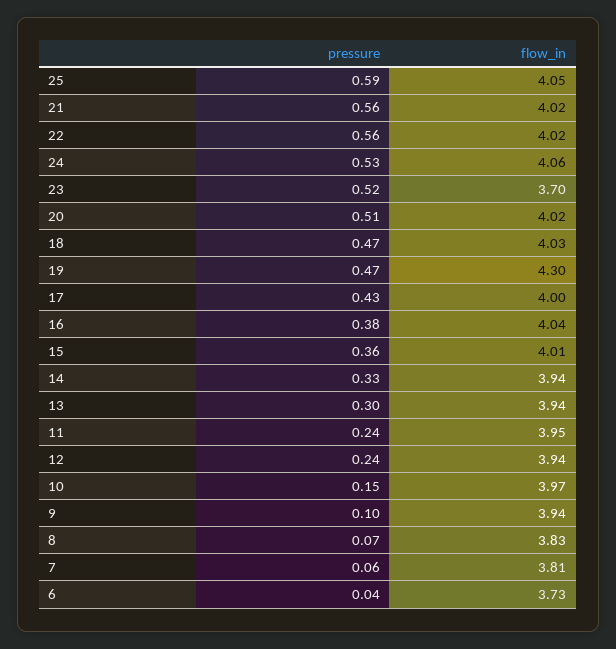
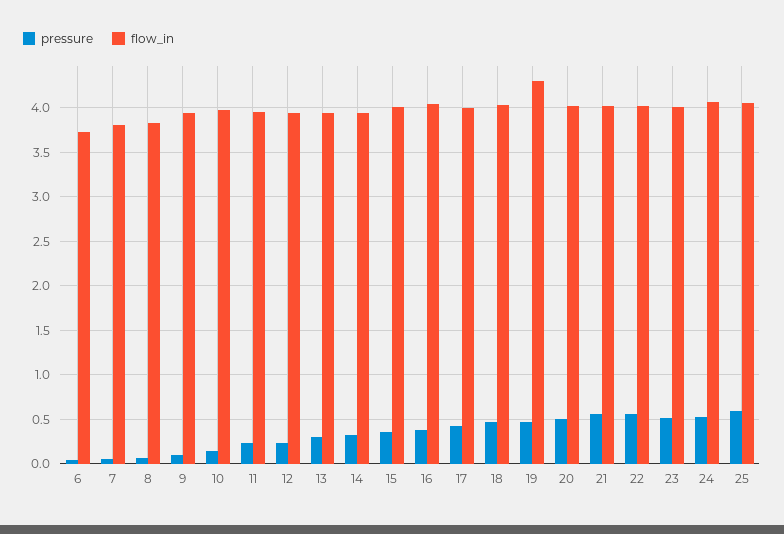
flow_in, 23: 3.7 -> 4

